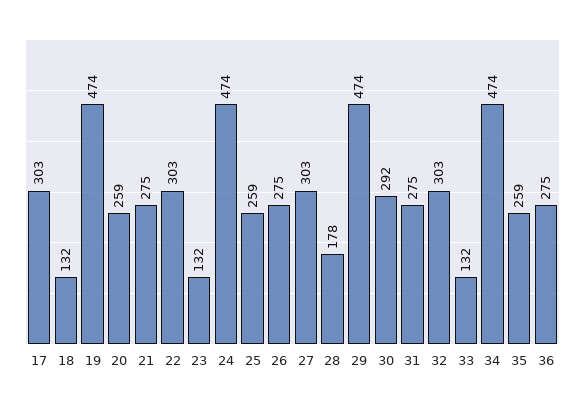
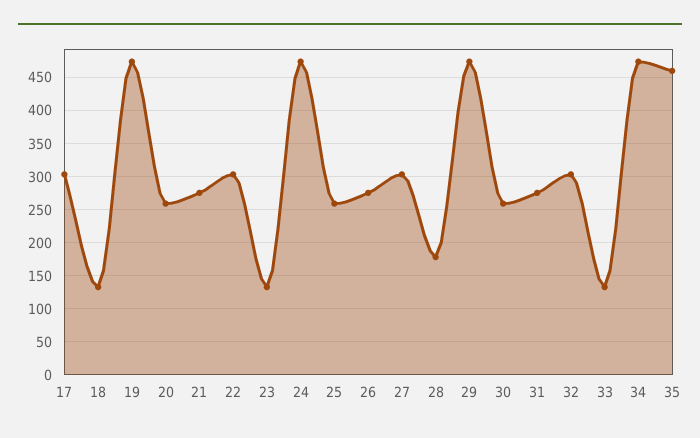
30: 292 -> 260
35: 259 -> 460
36: 275 -> none

